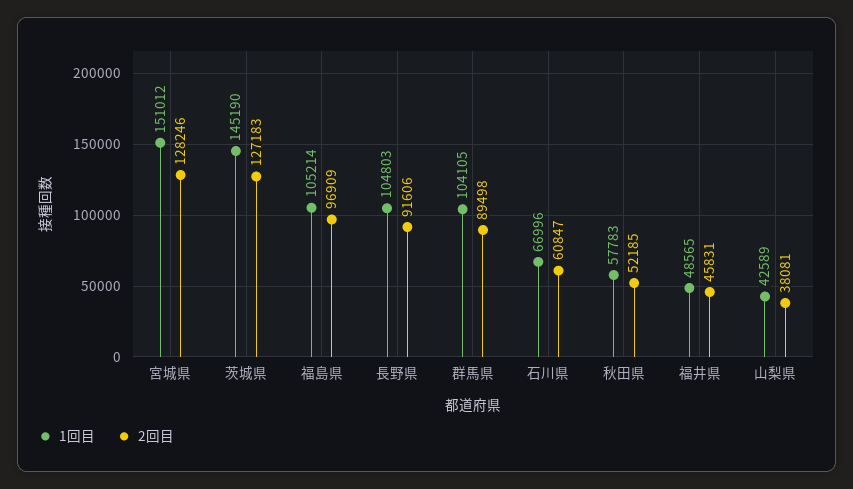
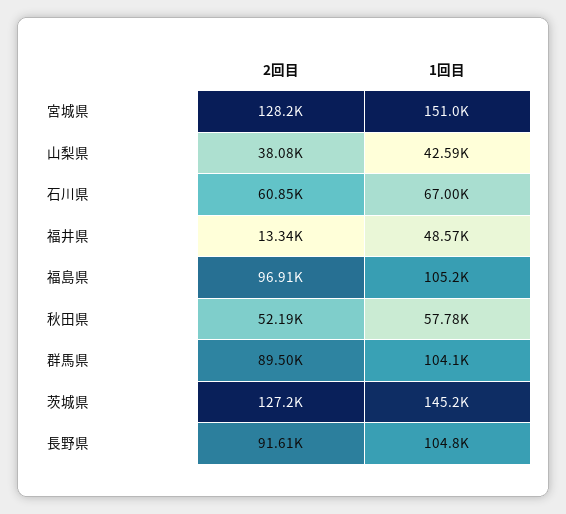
2回目, 福井県: 45831 -> 13340

